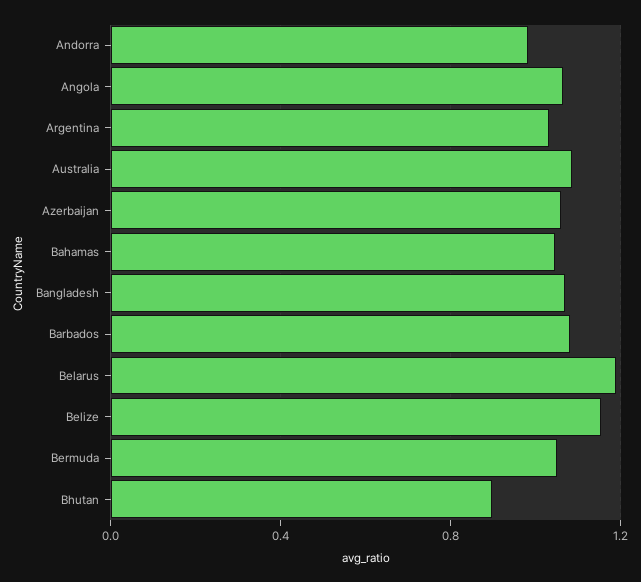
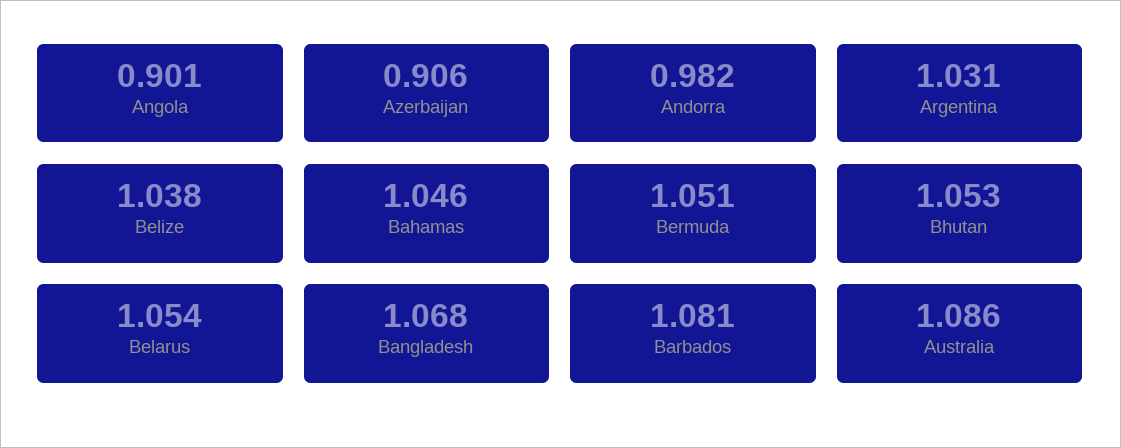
Angola: 1.05 -> 0.901
Azerbaijan: 1.05 -> 0.906
Belarus: 1.2 -> 1.054
Belize: 1.15 -> 1.038
Bhutan: 0.9 -> 1.053

